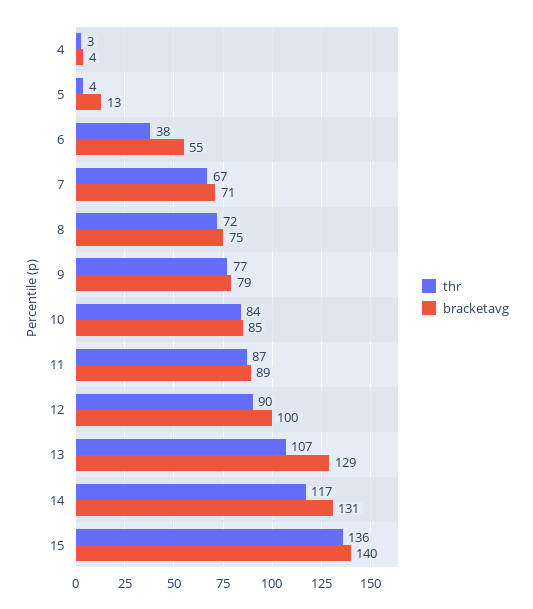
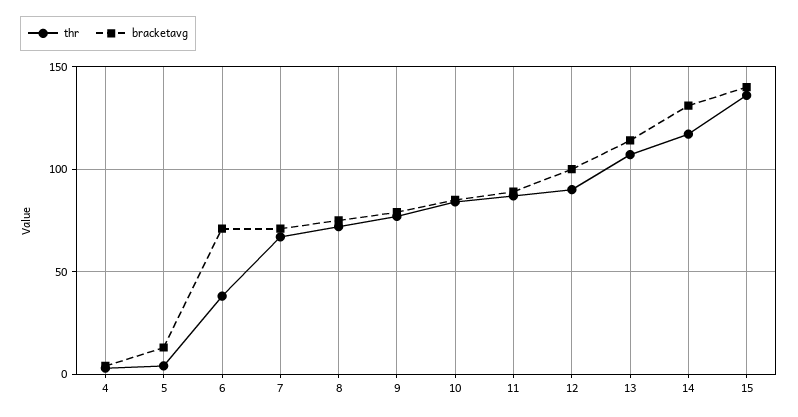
bracketavg, 6: 55 -> 70
bracketavg, 13: 129 -> 115

